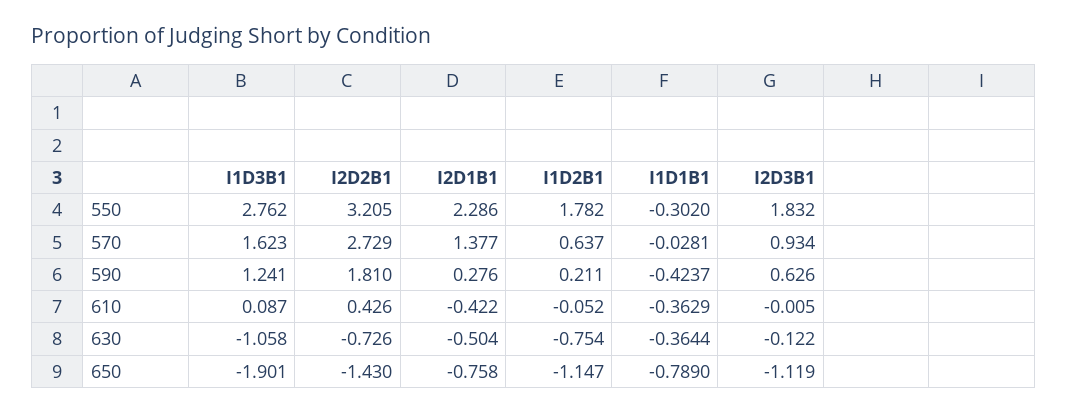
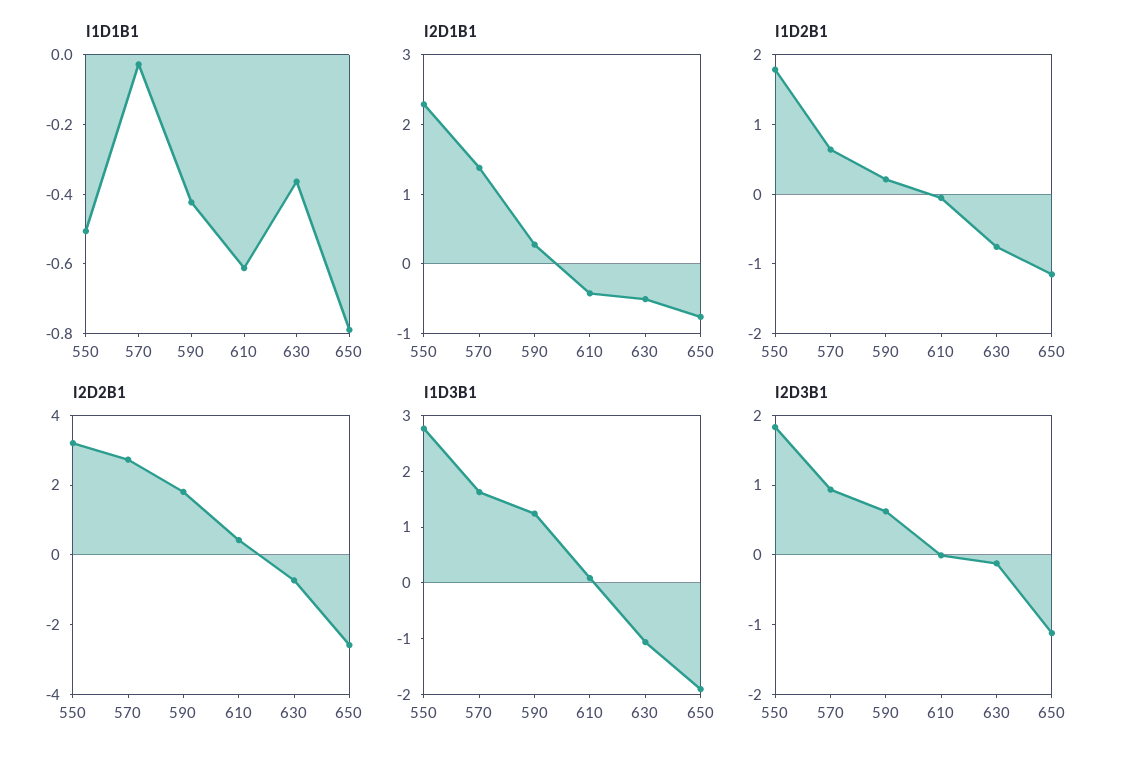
I1D1B1, 550: -0.302 -> -0.5
I1D1B1, 610: -0.3629 -> -0.6
I2D2B1, 650: -1.43 -> -2.5

